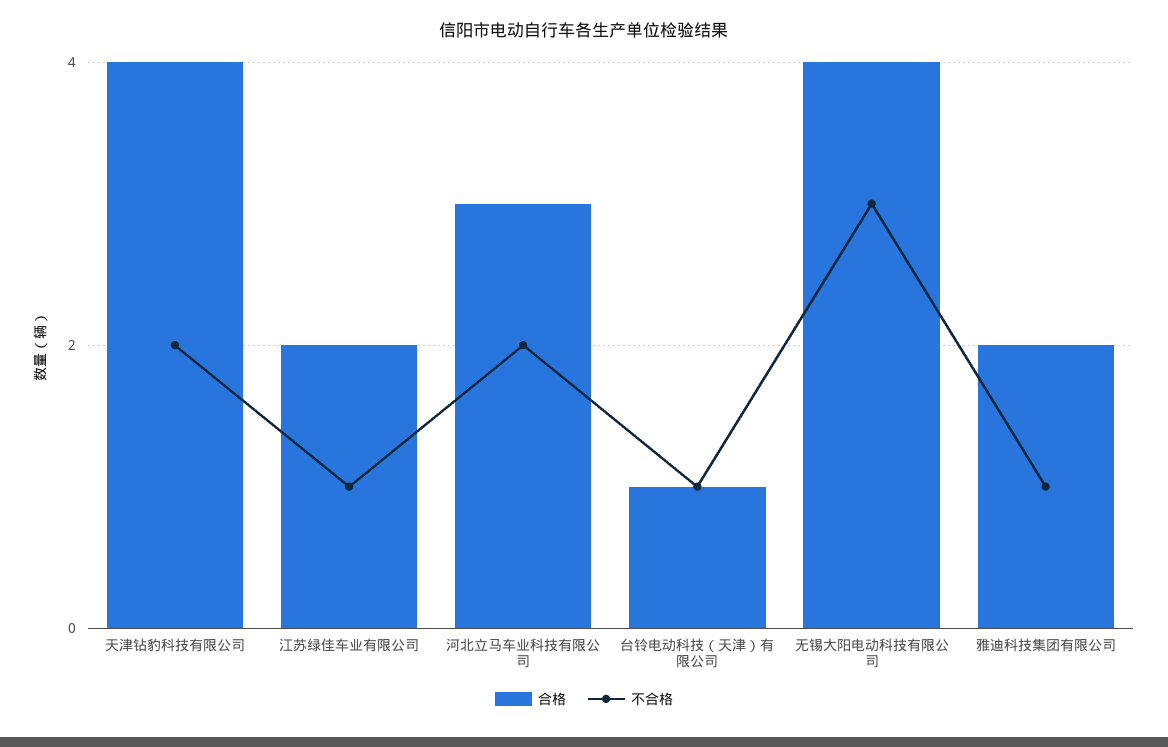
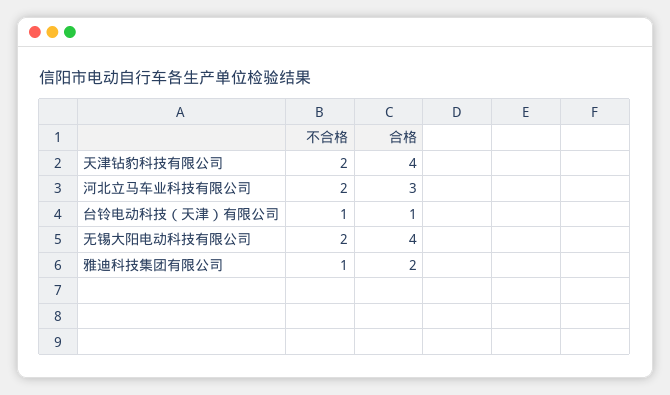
合格, 江苏绿佳车业有限公司: 2 -> none
不合格, 江苏绿佳车业有限公司: 1 -> none
不合格, 无锡大阳电动科技有限公司: 3 -> 2

